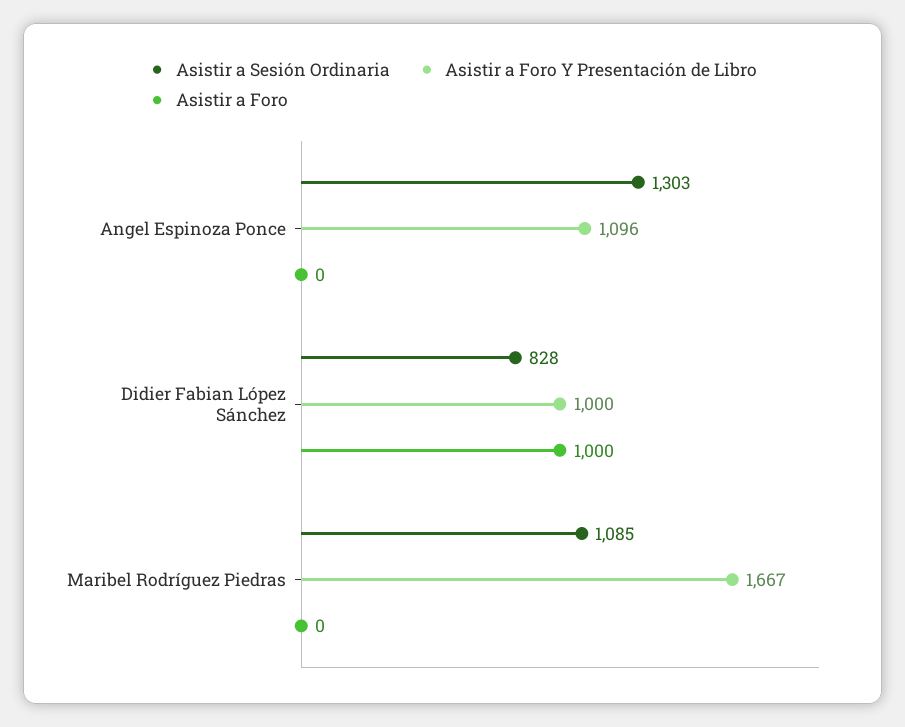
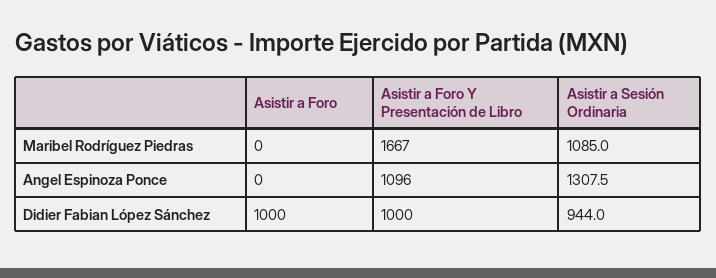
Asistir a Sesión Ordinaria, Angel Espinoza Ponce: 1303 -> 1307.5
Asistir a Sesión Ordinaria, Didier Fabian López Sánchez: 828 -> 944

